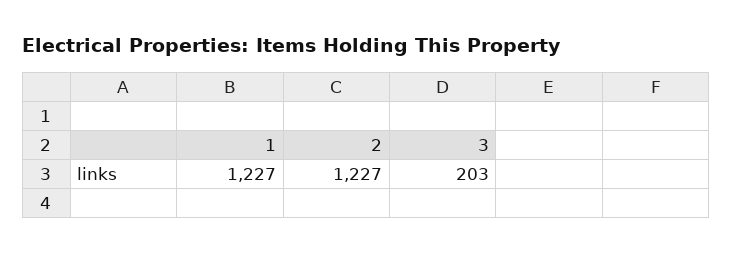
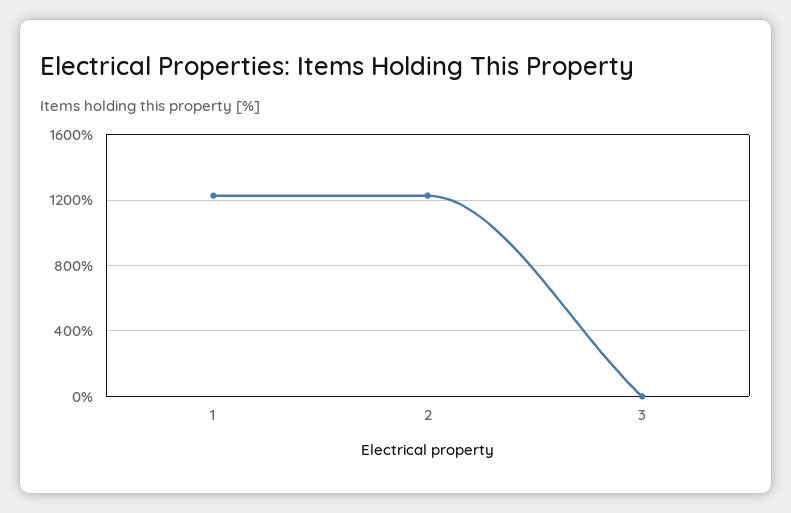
3: 203 -> 0

